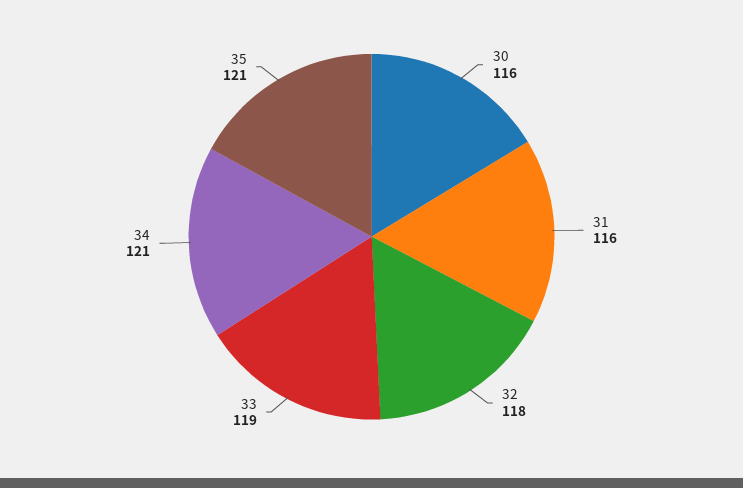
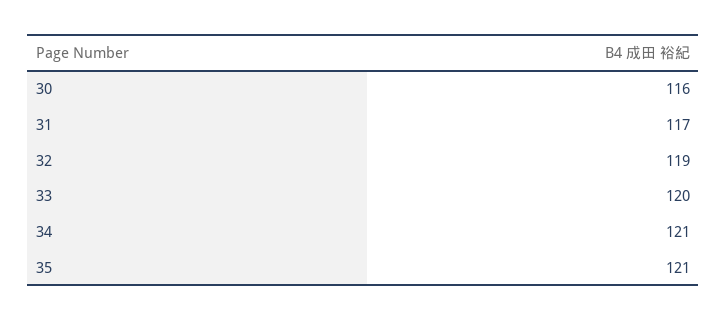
31: 116 -> 117
32: 118 -> 119
33: 119 -> 120

